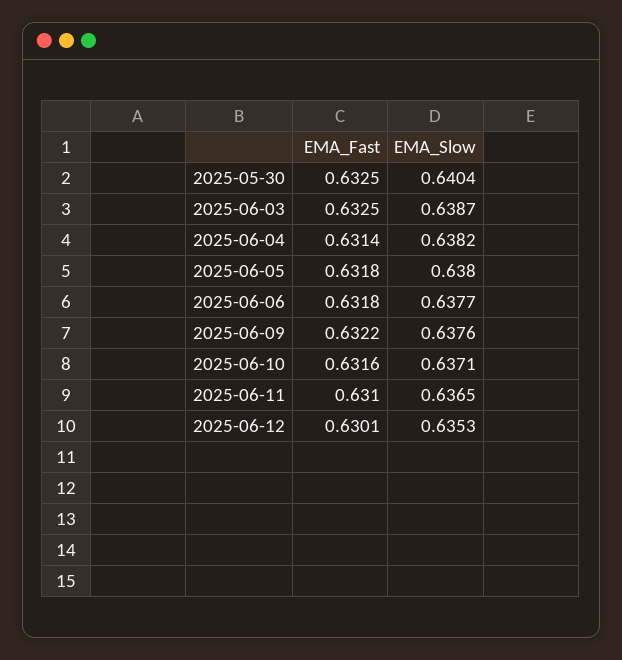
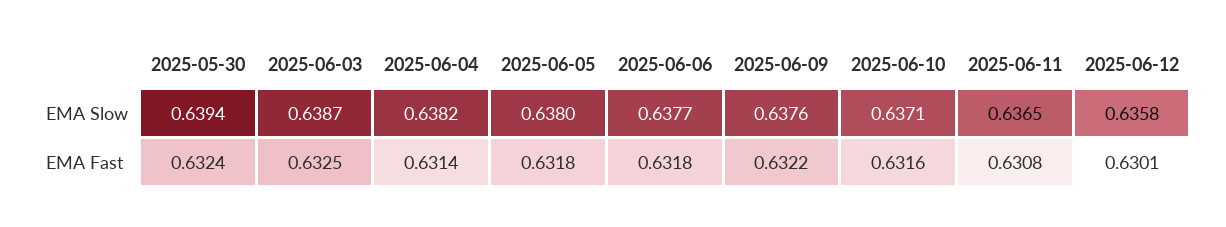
EMA_Fast, 2025-05-30: 0.6325 -> 0.6324
EMA_Slow, 2025-05-30: 0.6404 -> 0.6394
EMA_Fast, 2025-06-11: 0.631 -> 0.6308
EMA_Slow, 2025-06-12: 0.6353 -> 0.6358

